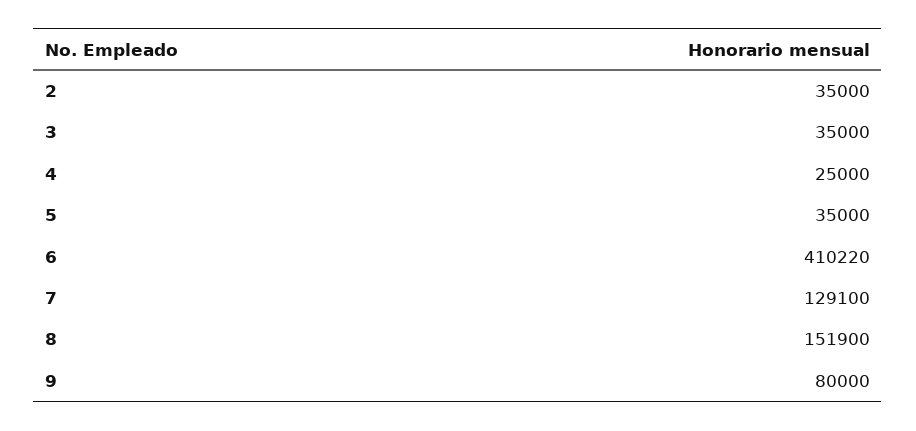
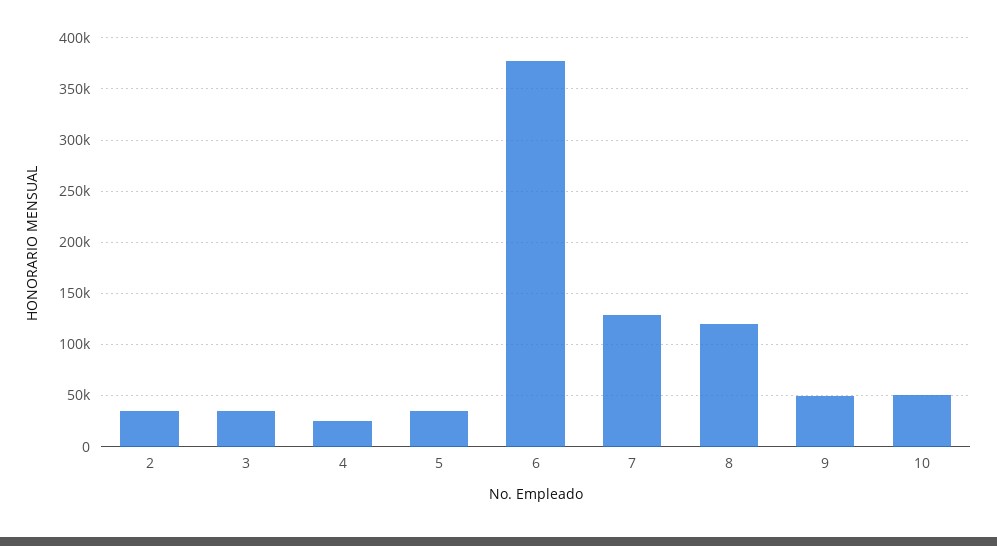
6: 410220 -> 380000
8: 151900 -> 120000
9: 80000 -> 50000
10: none -> 50000

